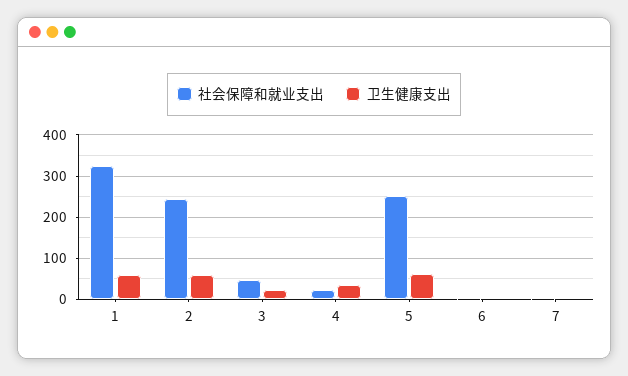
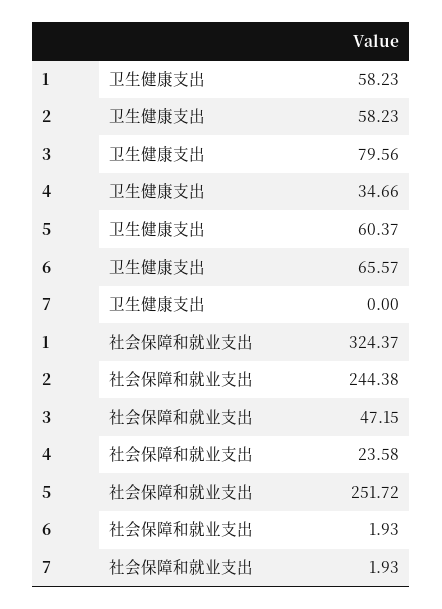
卫生健康支出, 3: 20 -> 79.56
卫生健康支出, 6: 0 -> 65.57

